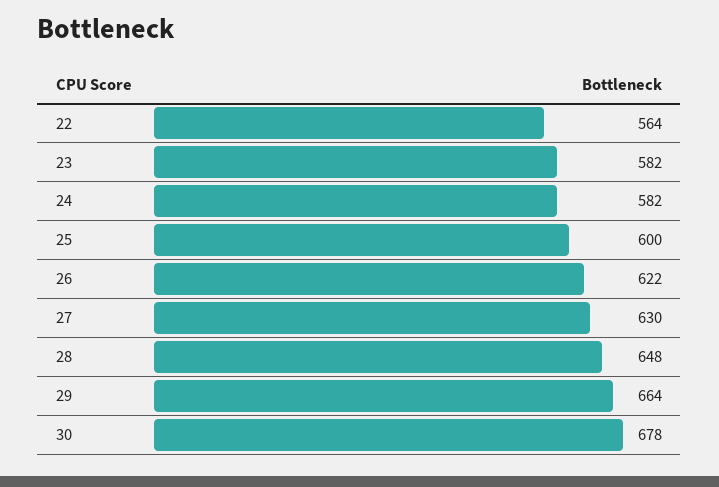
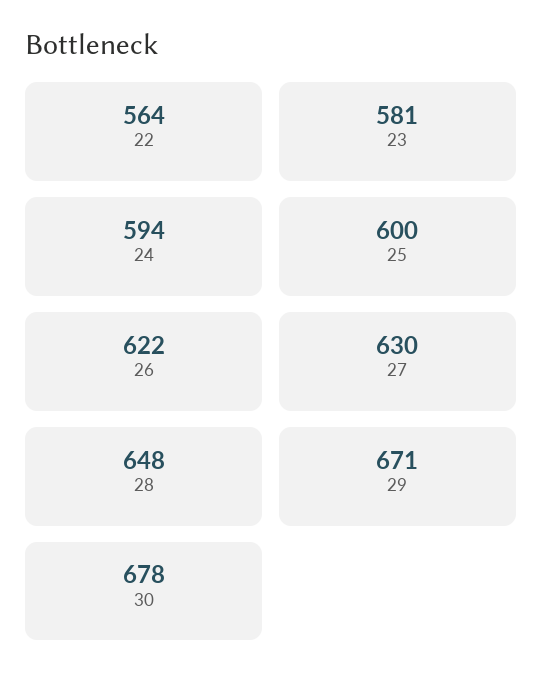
23: 582 -> 581
24: 582 -> 594
29: 664 -> 671

